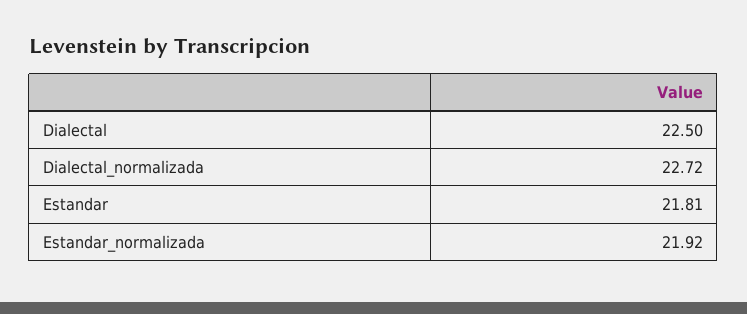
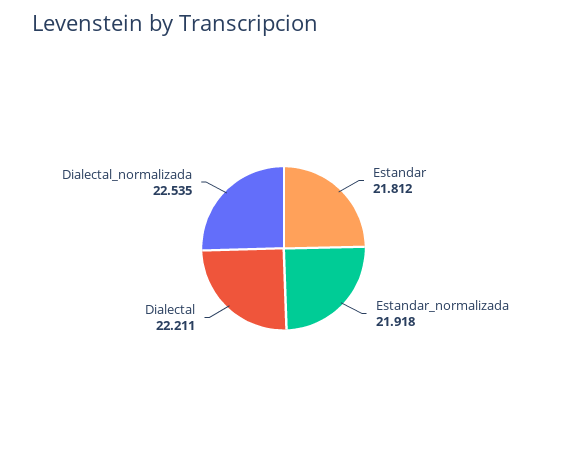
Dialectal: 22.5 -> 22.211
Dialectal_normalizada: 22.72 -> 22.535

